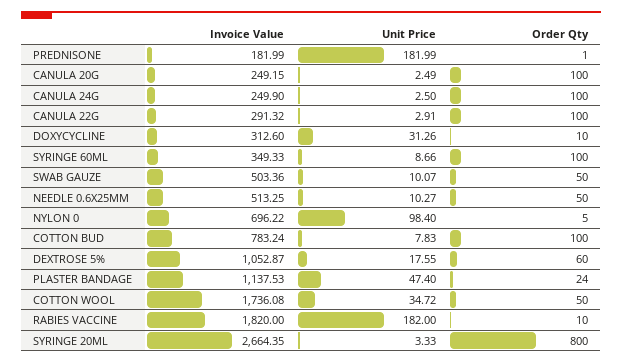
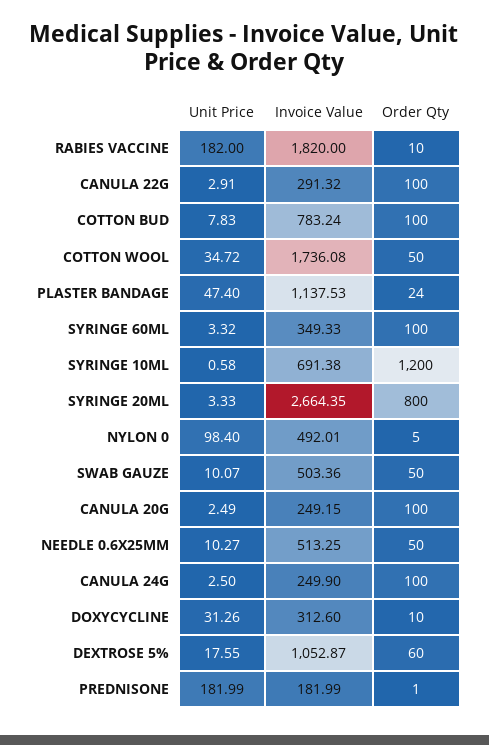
Unit Price, SYRINGE 60ML: 8.66 -> 3.32
Invoice Value, NYLON 0: 696.22 -> 492.01
Unit Price, SYRINGE 10ML: none -> 0.58
Invoice Value, SYRINGE 10ML: none -> 691.38
Order Qty, SYRINGE 10ML: none -> 1200

